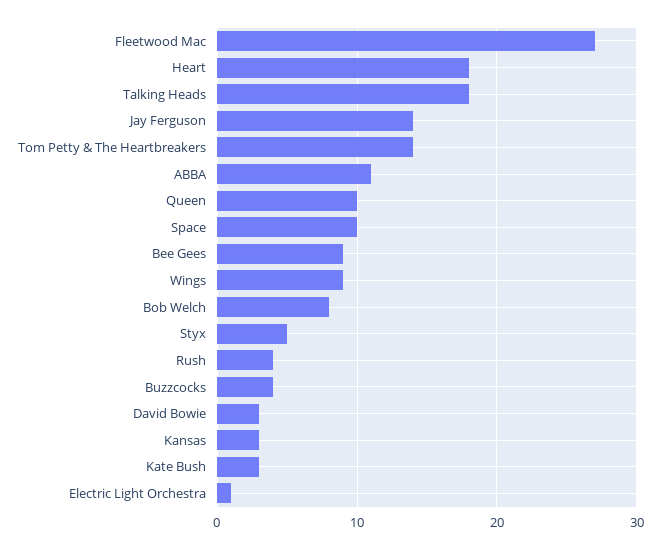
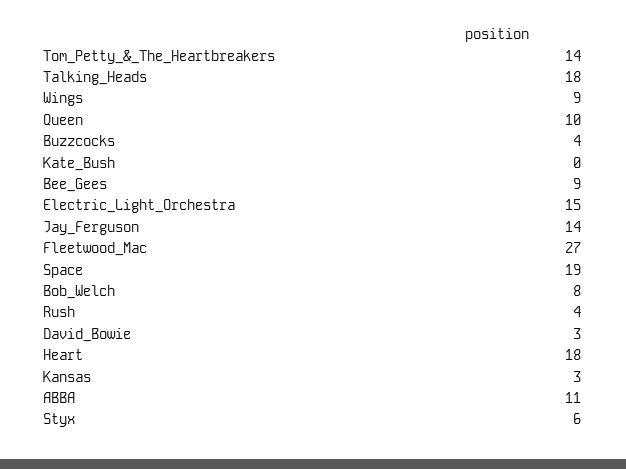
Space: 10 -> 19
Styx: 5 -> 6
Kate Bush: 3 -> 0
Electric Light Orchestra: 1 -> 15

